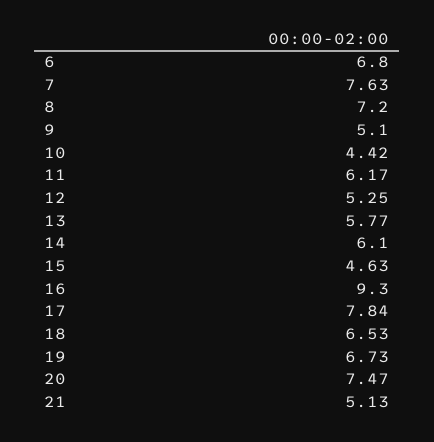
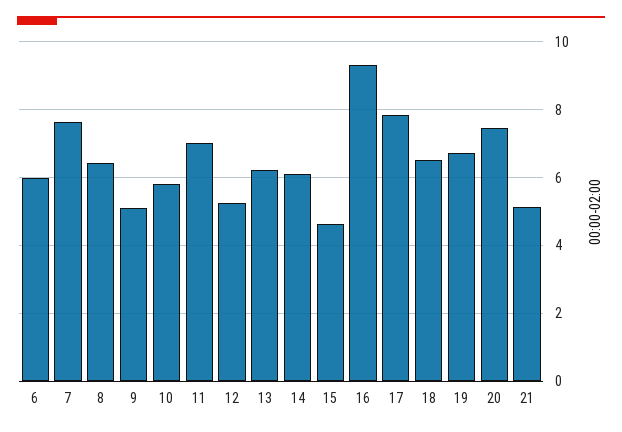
6: 6.8 -> 6
8: 7.2 -> 6.4
10: 4.42 -> 5.8
11: 6.17 -> 7
13: 5.77 -> 6.2

